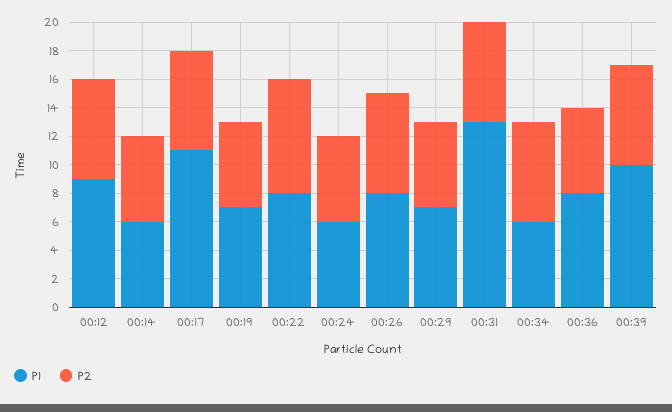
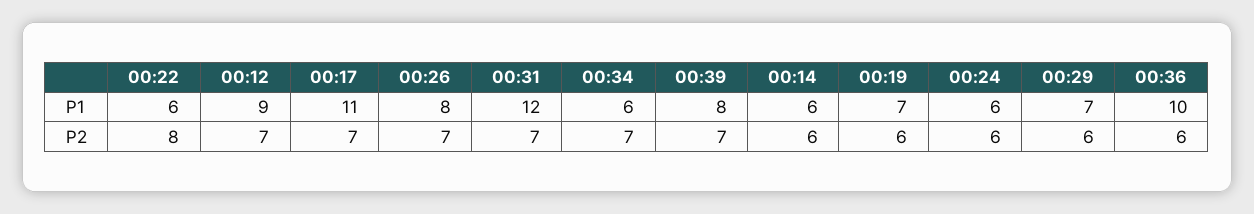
P1, 00:22: 8 -> 6
P1, 00:31: 13 -> 12
P1, 00:36: 8 -> 10
P1, 00:39: 10 -> 8

